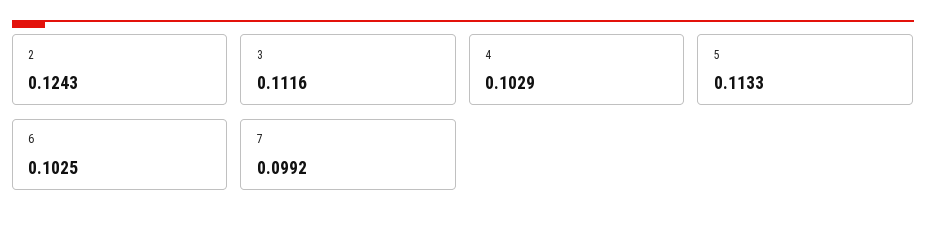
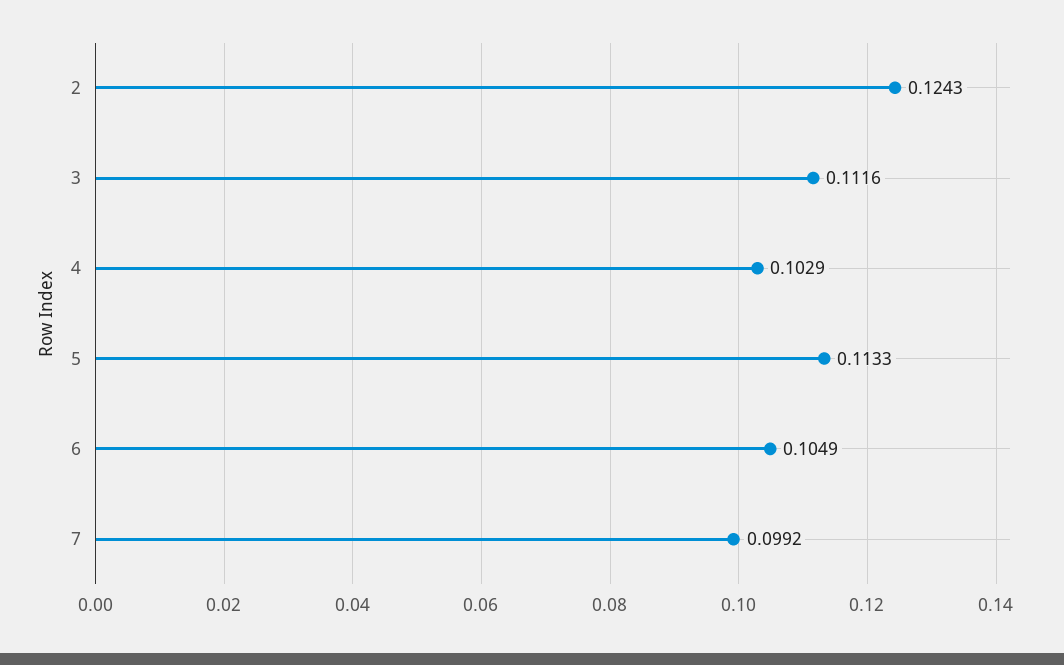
6: 0.1025 -> 0.1049

